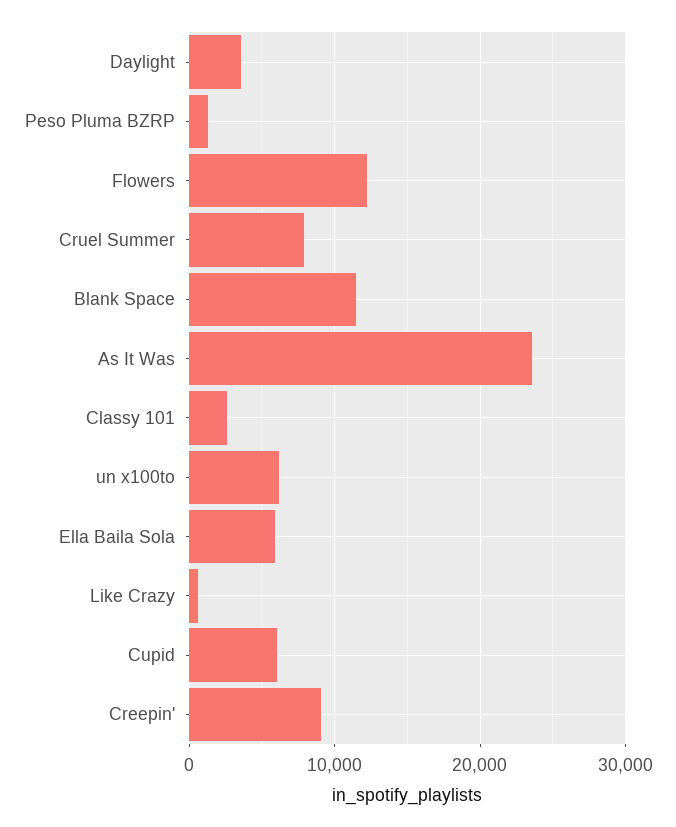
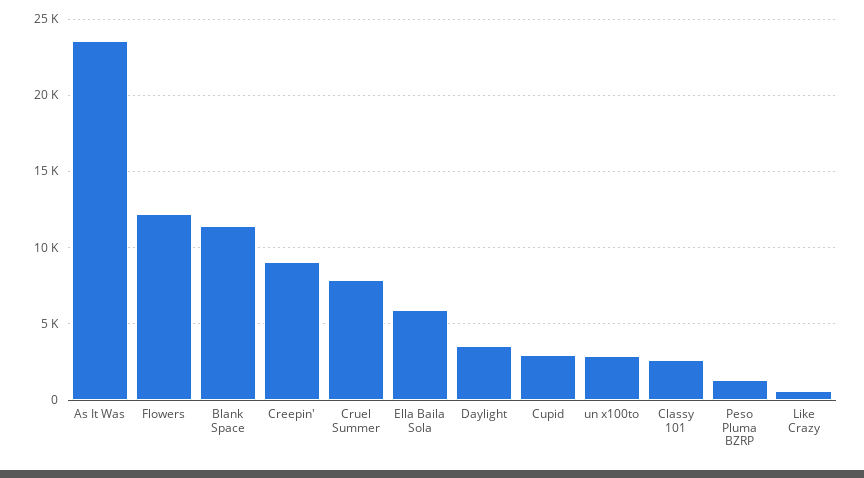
un x100to: 6000 -> 3000
Cupid: 6000 -> 3000

